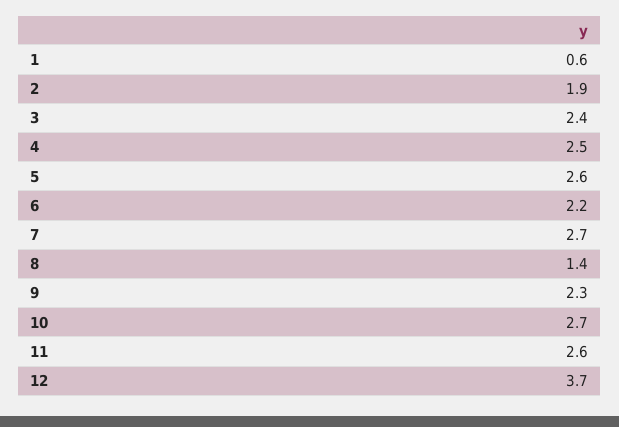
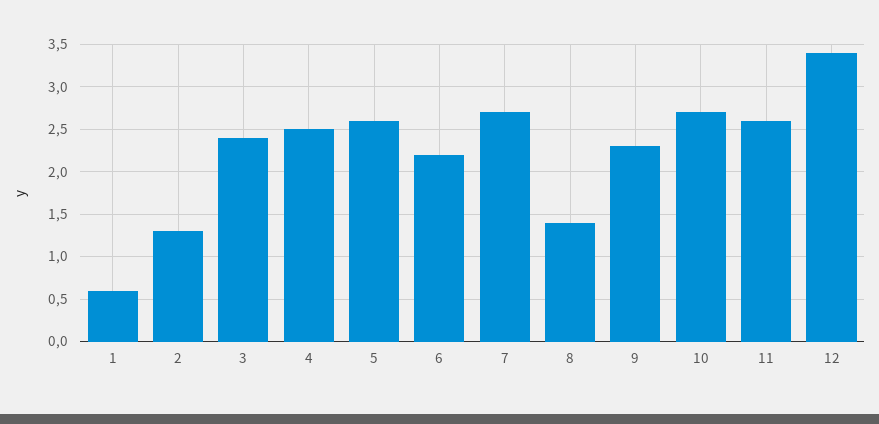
2: 1.9 -> 1.3
12: 3.7 -> 3.4

